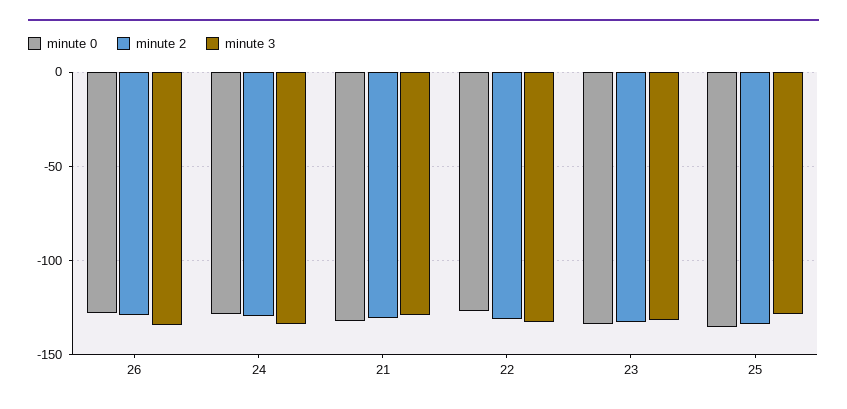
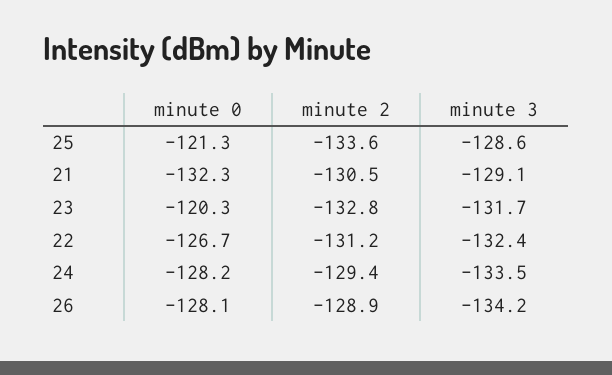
minute 0, 23: -135 -> -120.3
minute 0, 25: -135 -> -121.3

